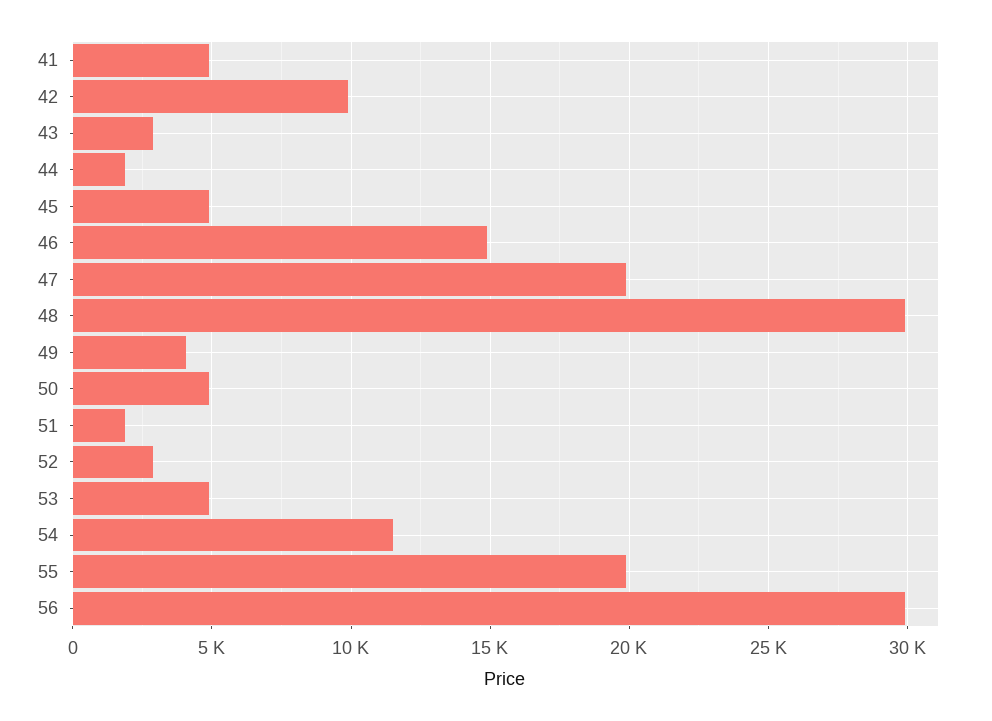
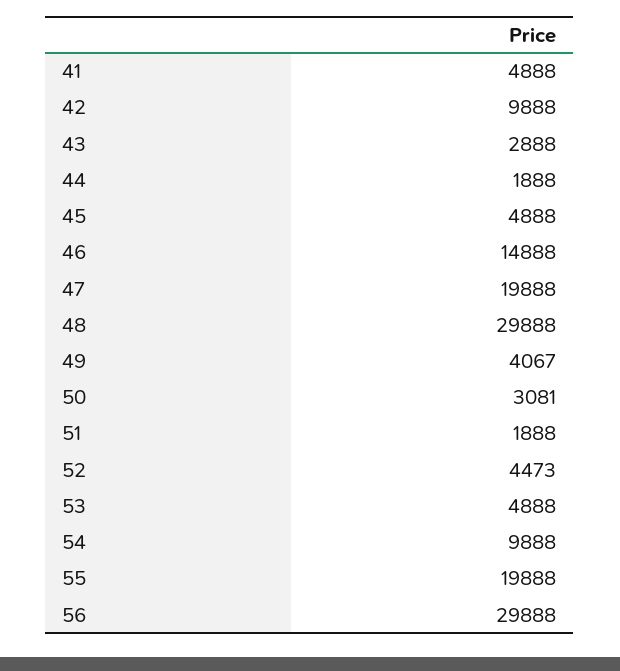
50: 5000 -> 3081
52: 3000 -> 4473
54: 11500 -> 9888

